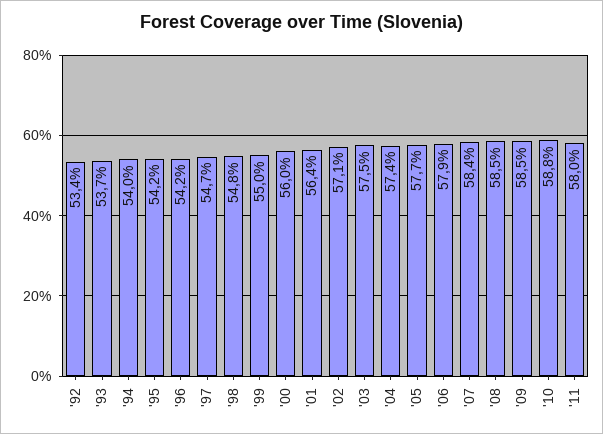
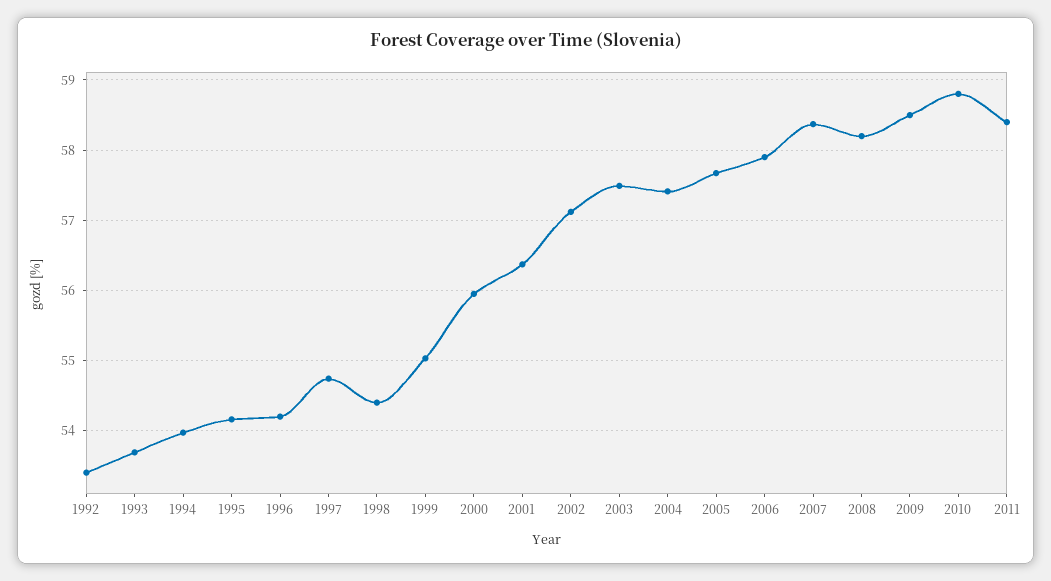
'98: 54.8 -> 54.4
'08: 58.5 -> 58.2
'11: 58 -> 58.4

